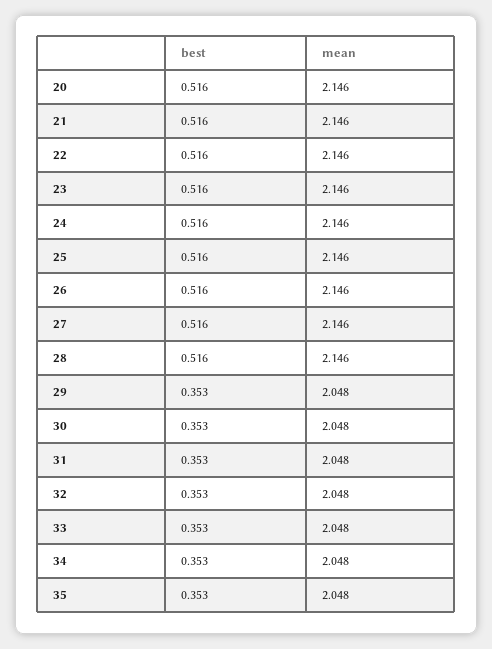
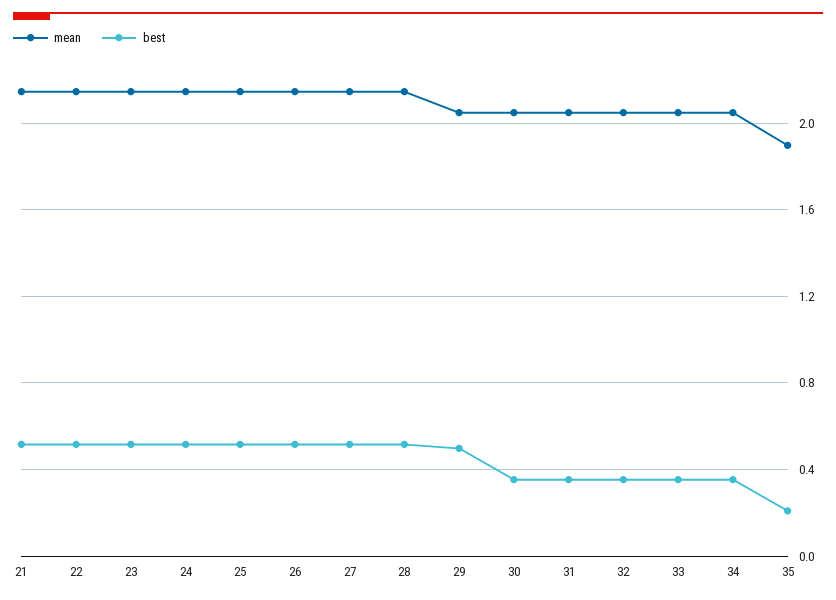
best, 20: 0.516 -> none
mean, 20: 2.146 -> none
best, 29: 0.353 -> 0.5
best, 35: 0.353 -> 0.2
mean, 35: 2.048 -> 1.9

